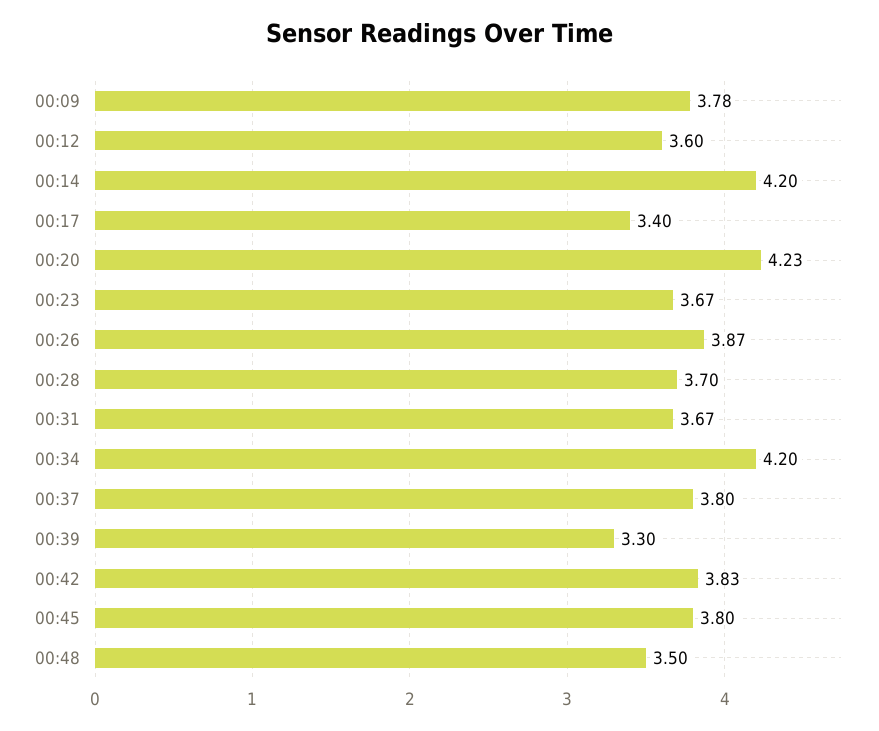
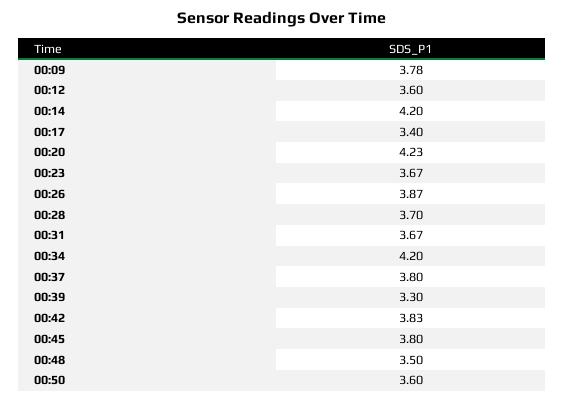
00:50: none -> 3.6

